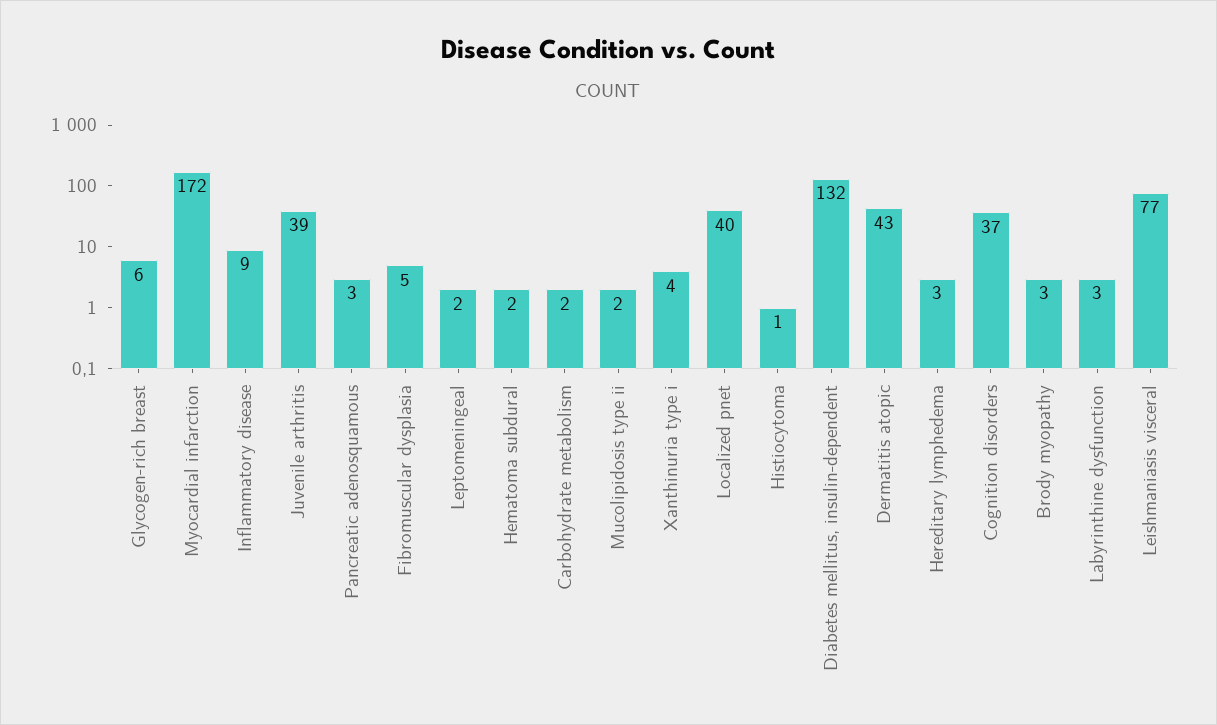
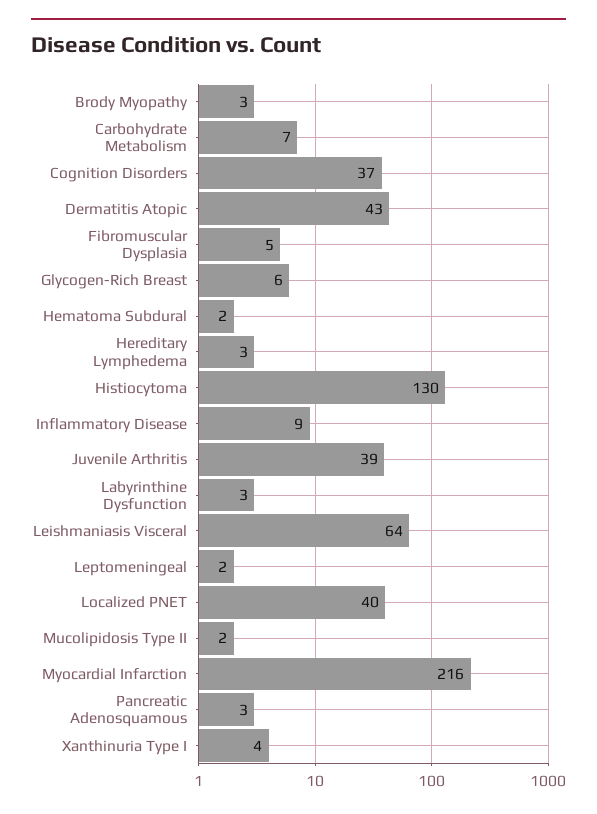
Myocardial infarction: 172 -> 216
Carbohydrate metabolism: 2 -> 7
Histiocytoma: 1 -> 130
Diabetes mellitus, insulin-dependent: 132 -> none
Leishmaniasis visceral: 77 -> 64

